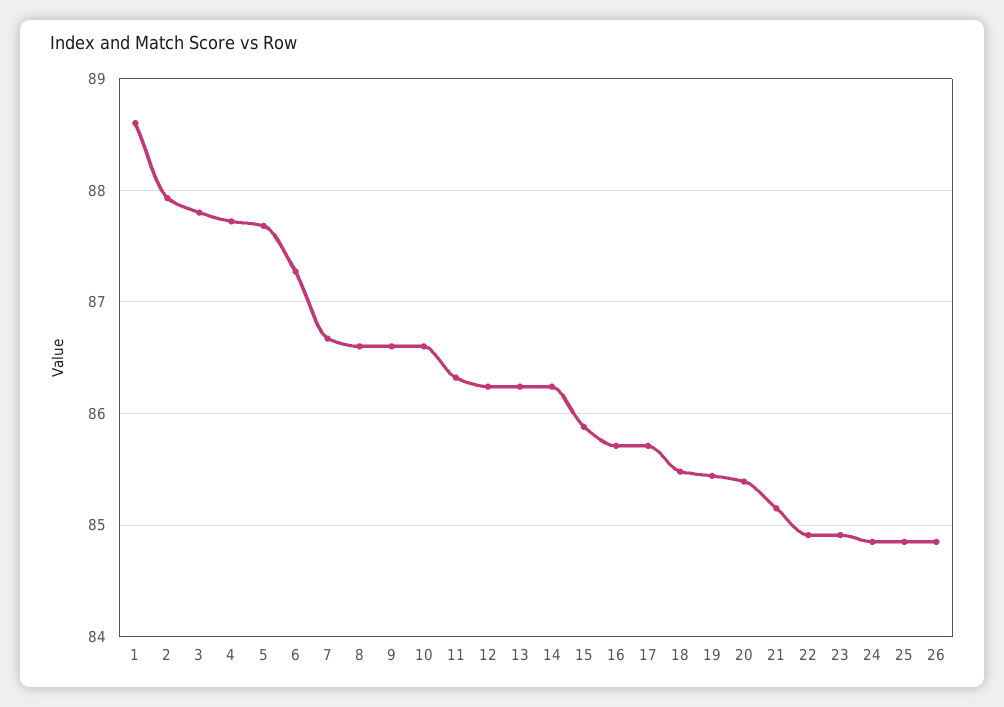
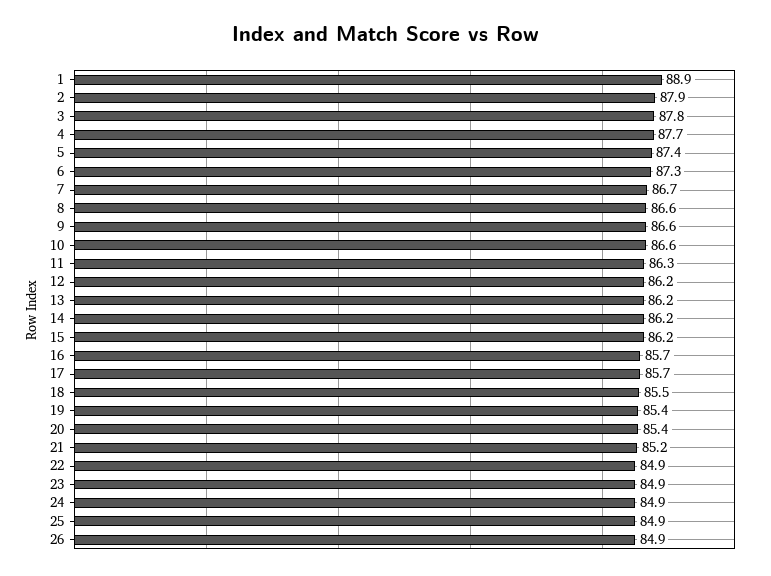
1: 88.6 -> 88.9
5: 87.7 -> 87.4
15: 85.9 -> 86.2

